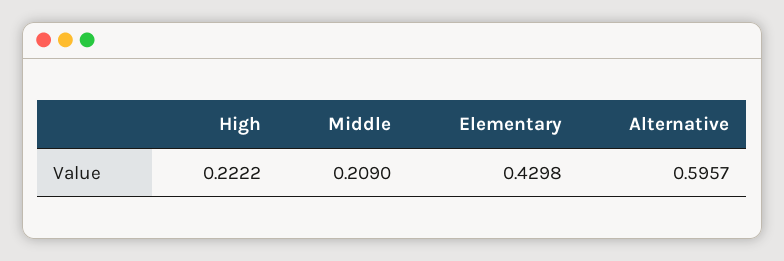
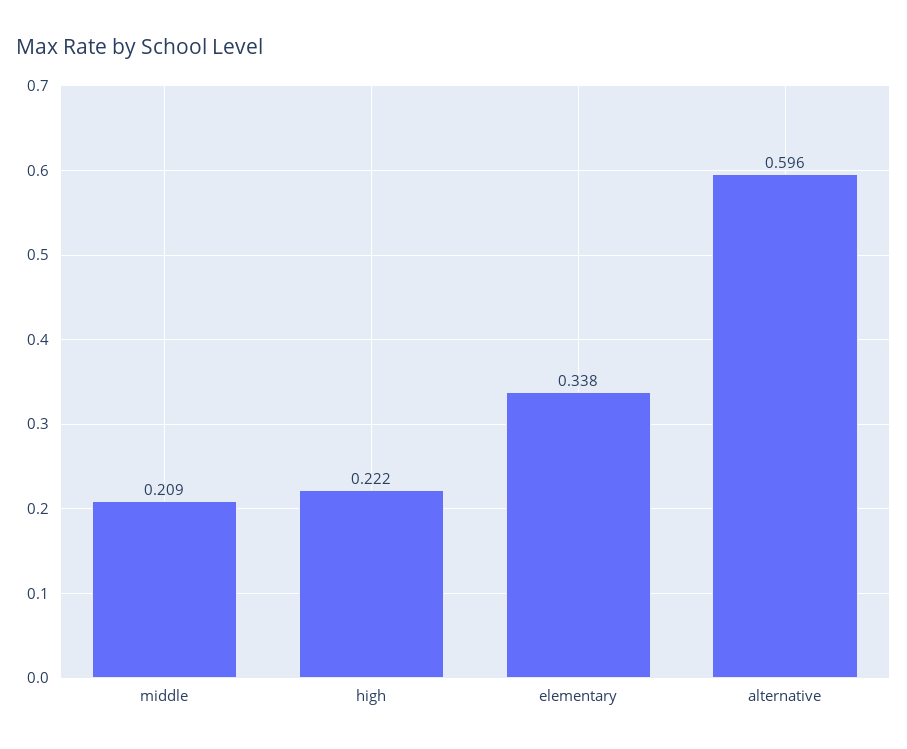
Elementary: 0.4298 -> 0.338

